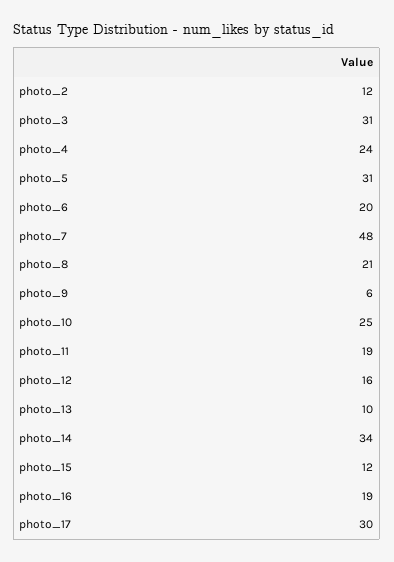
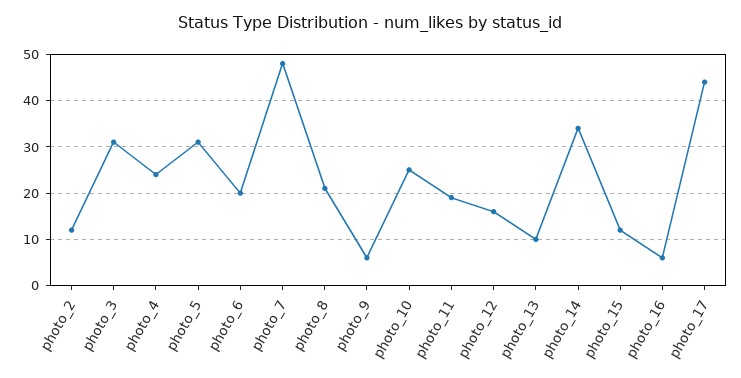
photo_16: 19 -> 5
photo_17: 30 -> 45

